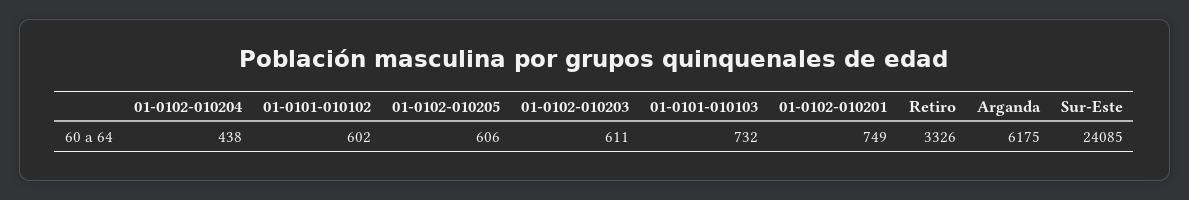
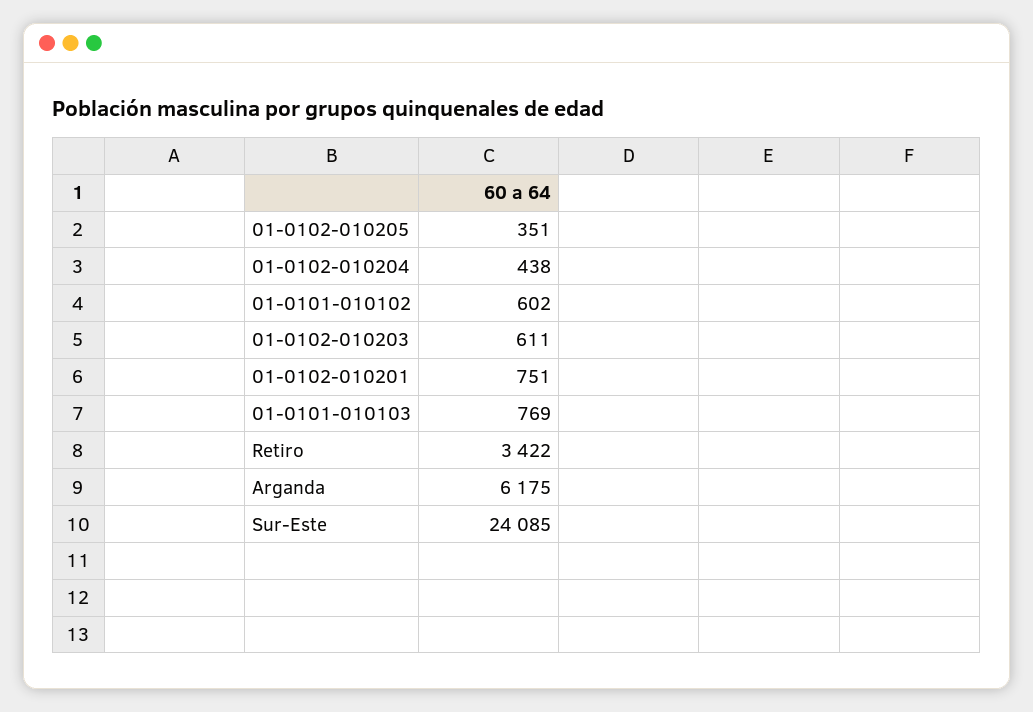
01-0102-010205: 606 -> 351
01-0101-010103: 732 -> 769
01-0102-010201: 749 -> 751
Retiro: 3326 -> 3422

